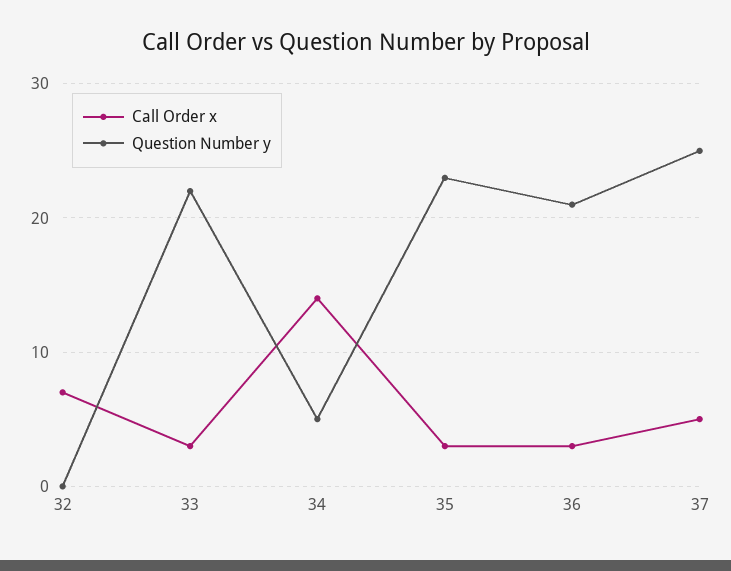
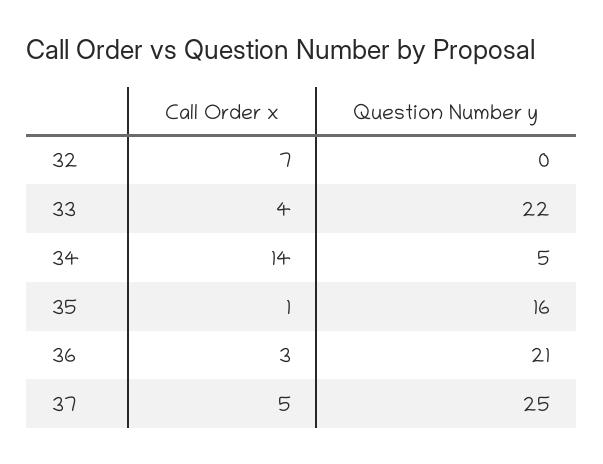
Call Order x, 33: 3 -> 4
Call Order x, 35: 3 -> 1
Question Number y, 35: 23 -> 16

